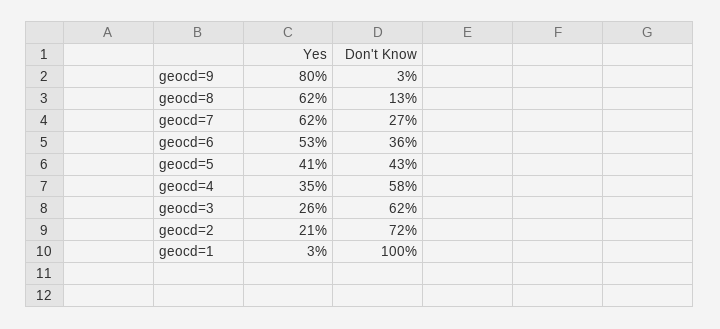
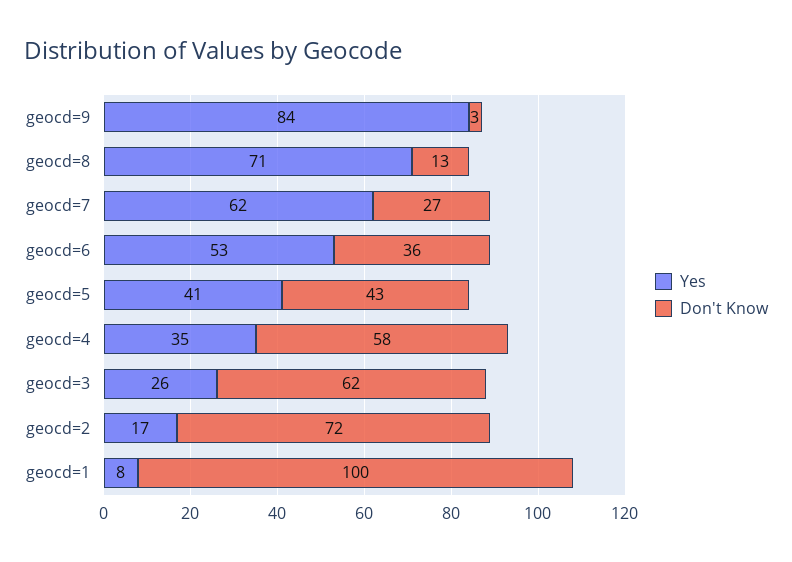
Yes, geocd=9: 80 -> 84
Yes, geocd=8: 62 -> 71
Yes, geocd=2: 21 -> 17
Yes, geocd=1: 3 -> 8

